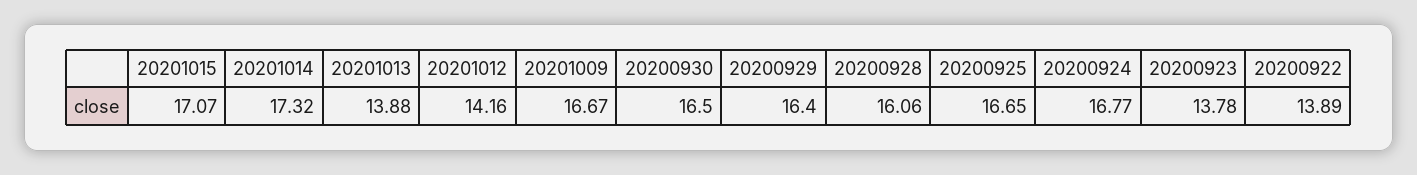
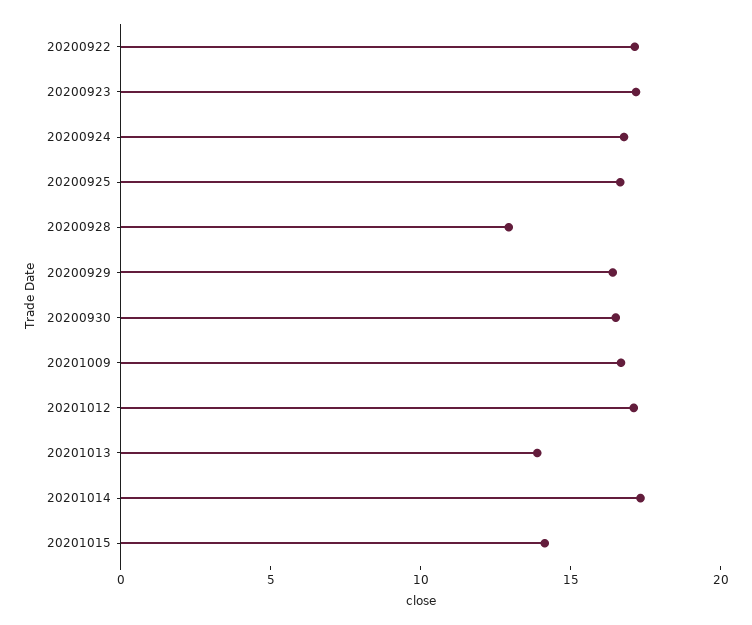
20201015: 17.07 -> 14
20201012: 14.16 -> 17
20200928: 16.06 -> 13
20200923: 13.78 -> 17
20200922: 13.89 -> 17

